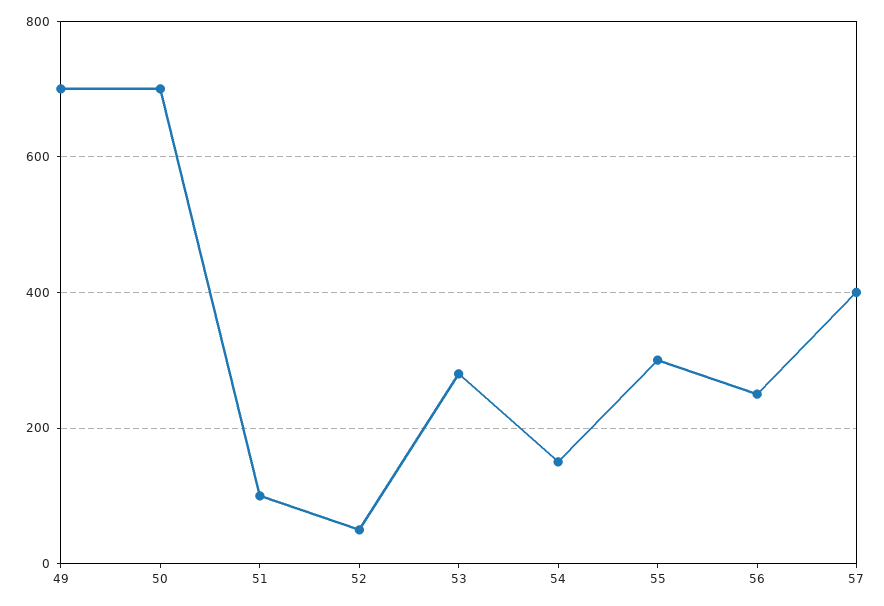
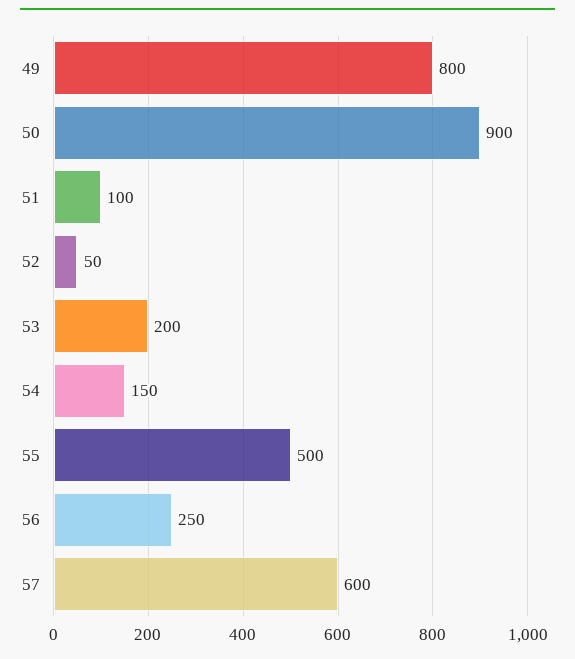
49: 700 -> 800
50: 700 -> 900
53: 280 -> 200
55: 300 -> 500
57: 400 -> 600

